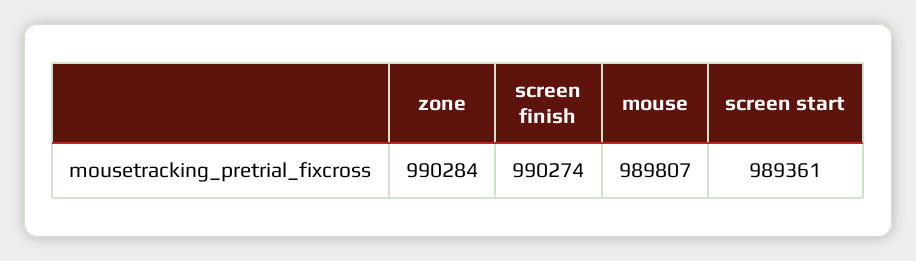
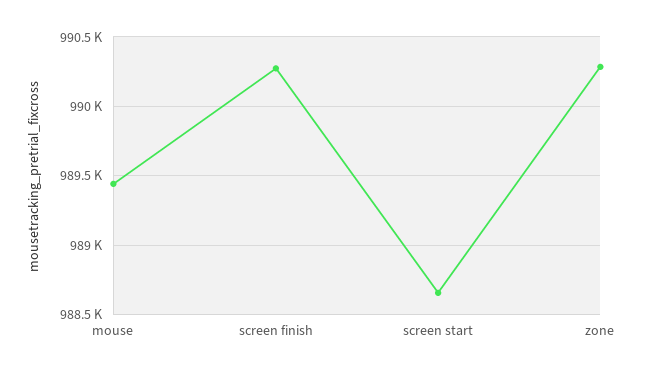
mouse: 989807 -> 989450
screen start: 989361 -> 988650

